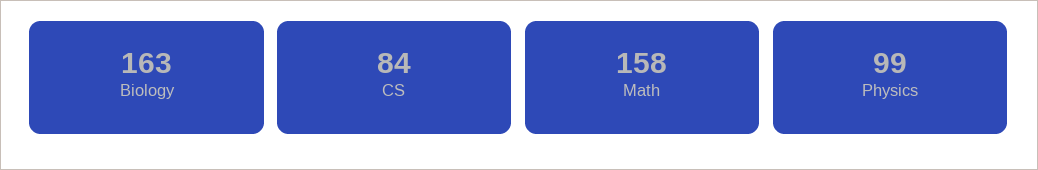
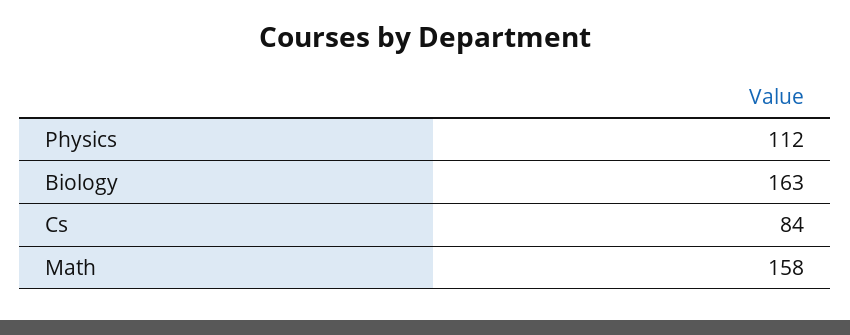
Physics: 99 -> 112

